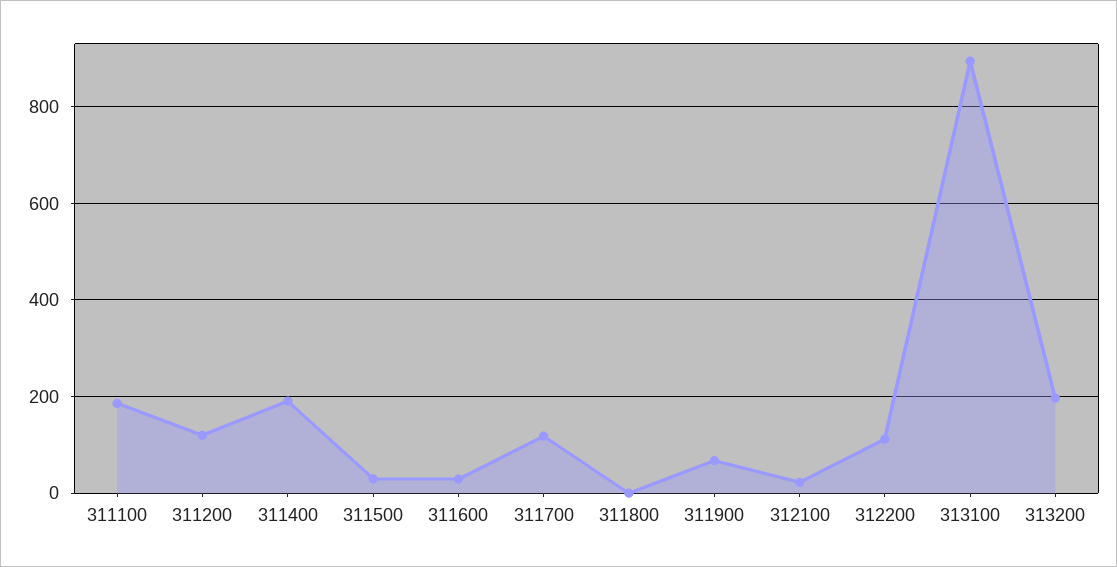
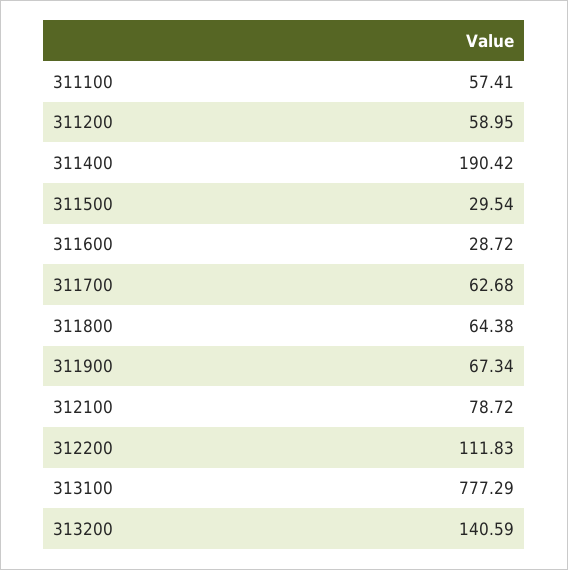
311100: 180 -> 57.41
311200: 120 -> 58.95
311700: 120 -> 62.68
311800: 0 -> 64.38
312100: 20 -> 78.72
313100: 900 -> 777.29
313200: 200 -> 140.59

